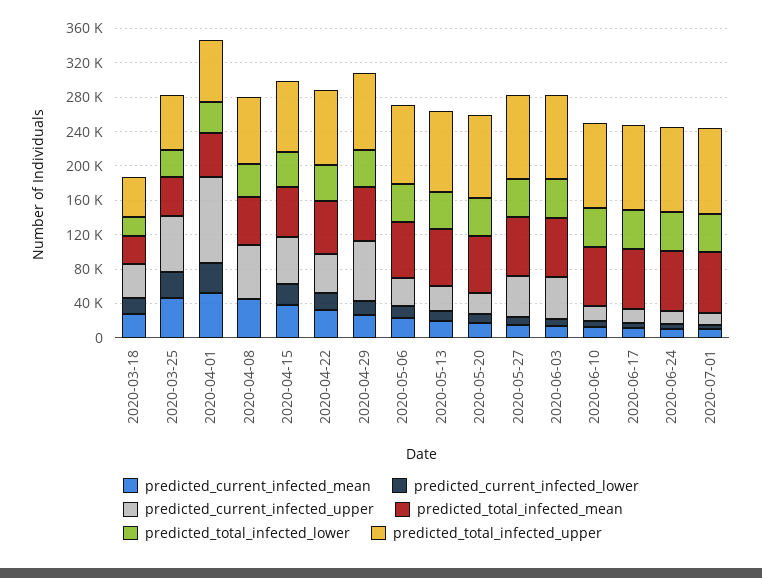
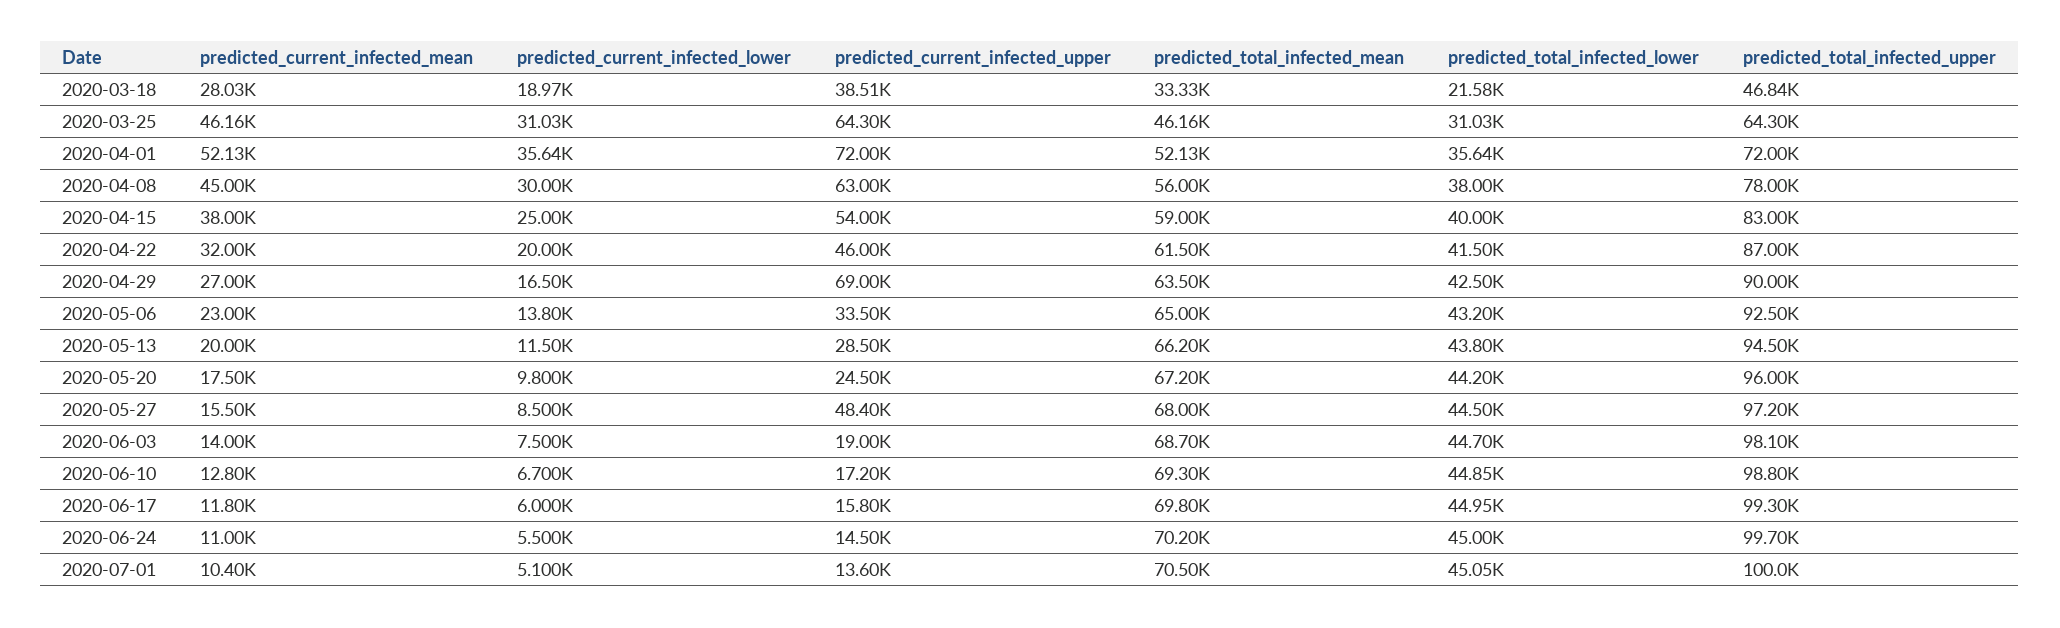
predicted_current_infected_upper, 2020-04-01: 100000 -> 72000
predicted_current_infected_lower, 2020-04-08: 0 -> 30000
predicted_current_infected_upper, 2020-06-03: 50000 -> 19000

